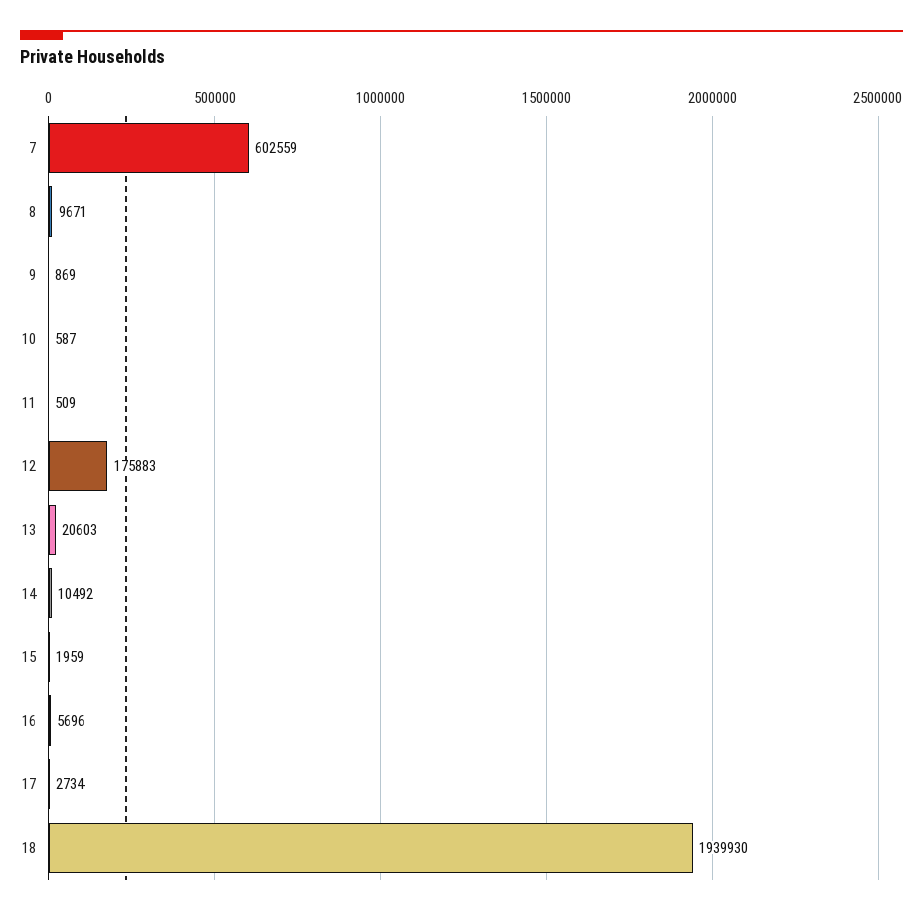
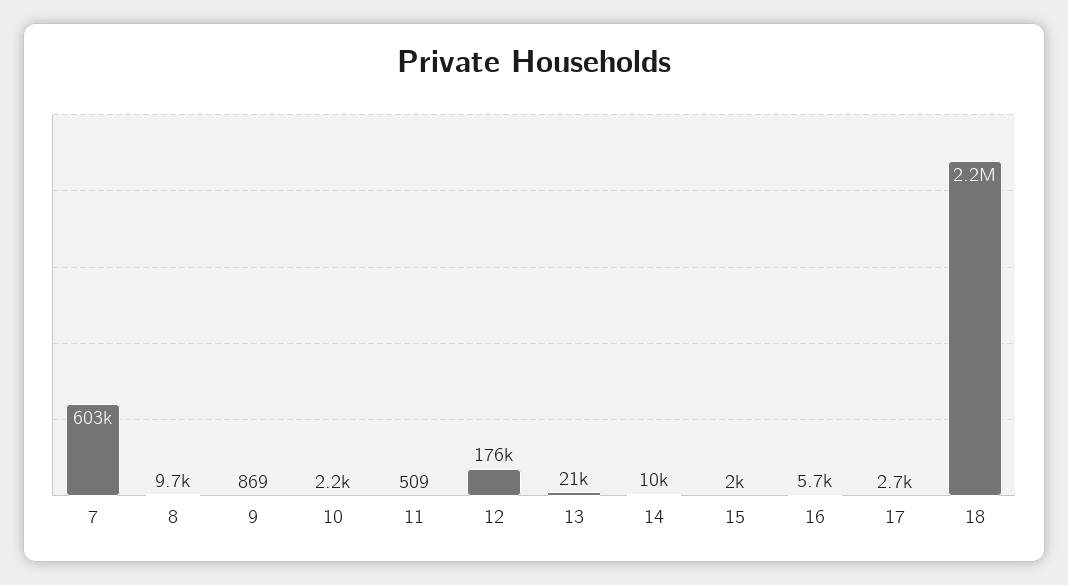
10: 587 -> 2200
18: 1939930 -> 2200000

